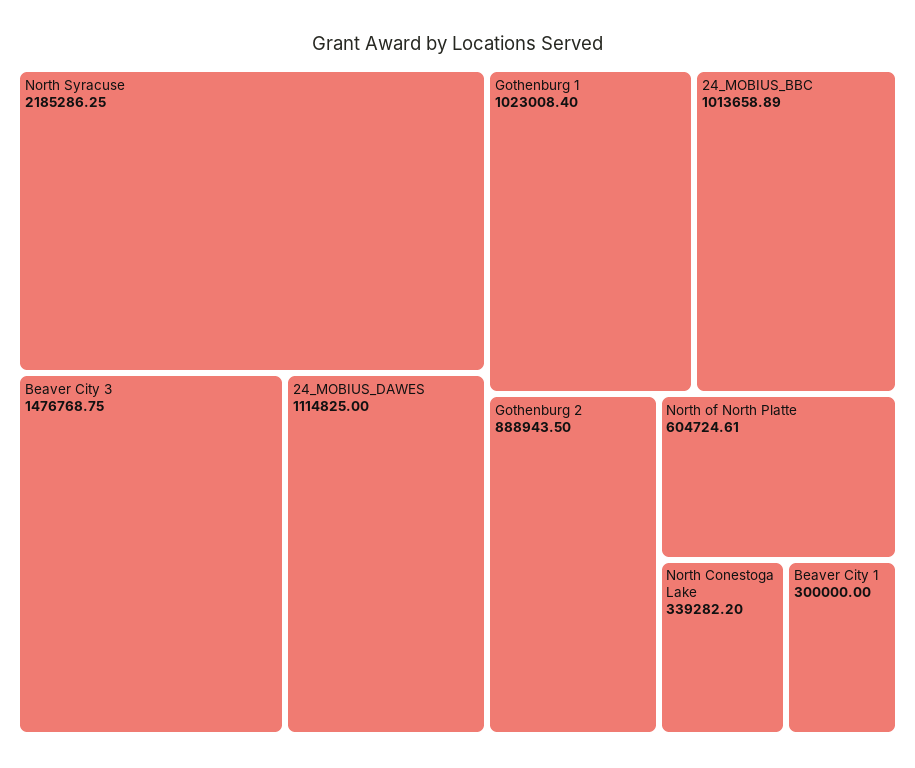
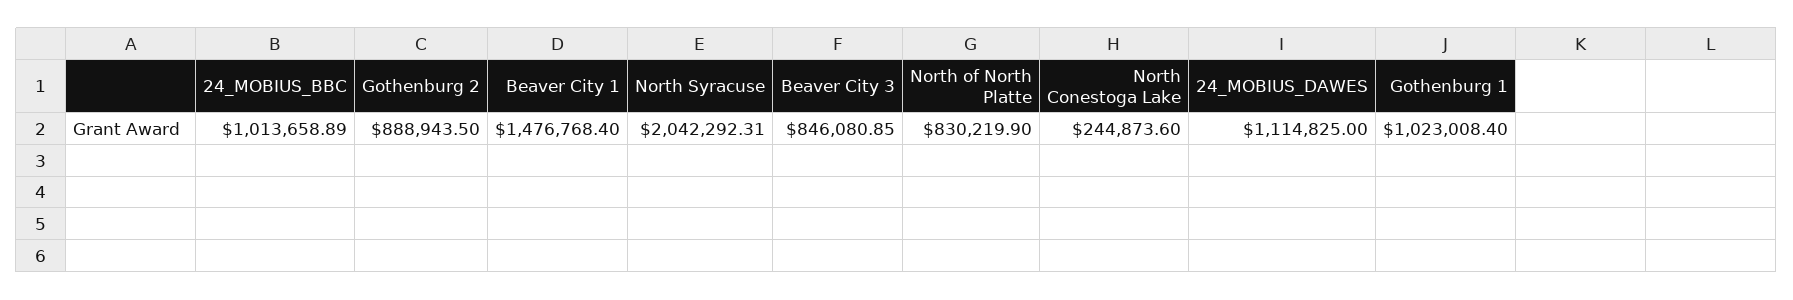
North Syracuse: 2185286.25 -> 2042292.31
Beaver City 3: 1476768.75 -> 846080.85
North of North Platte: 604724.61 -> 830219.9
North Conestoga Lake: 339282.2 -> 244873.6
Beaver City 1: 300000 -> 1476768.4

